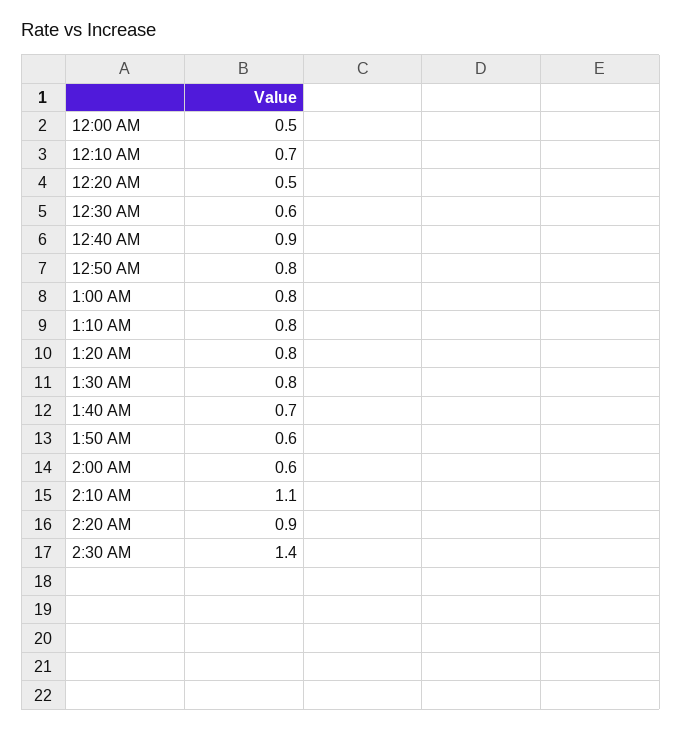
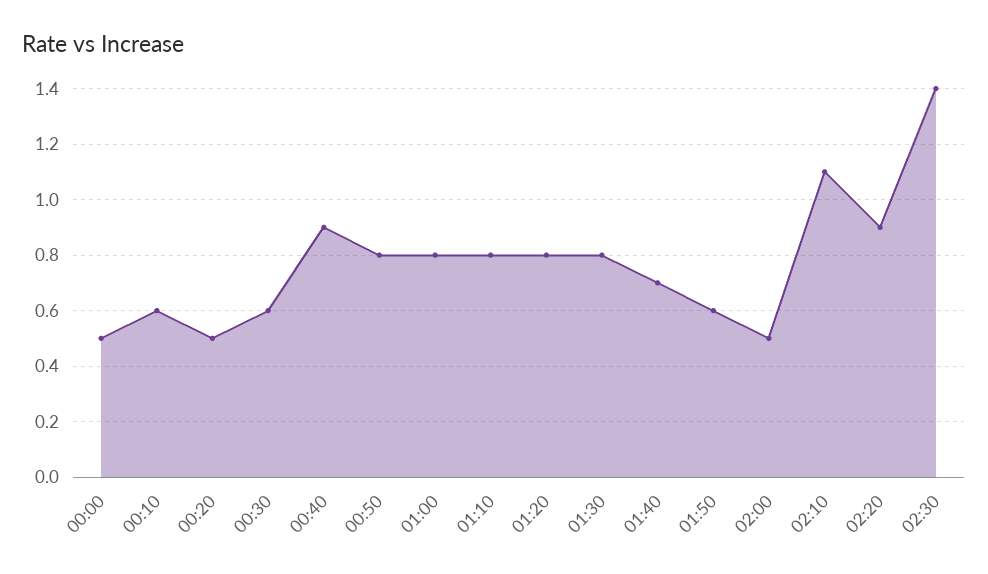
12:10 AM: 0.7 -> 0.6
2:00 AM: 0.6 -> 0.5

